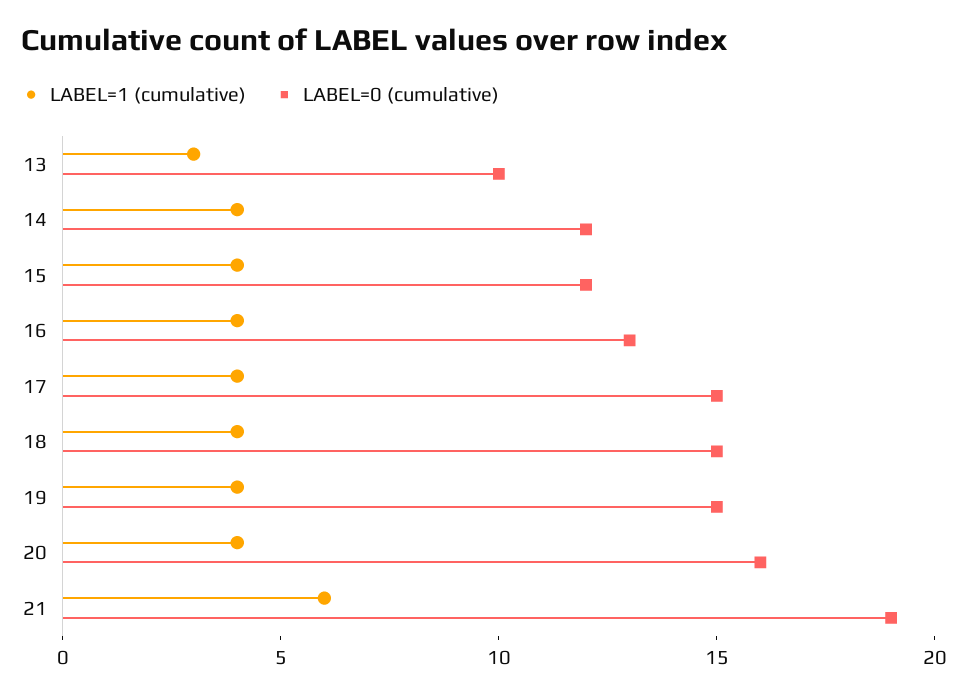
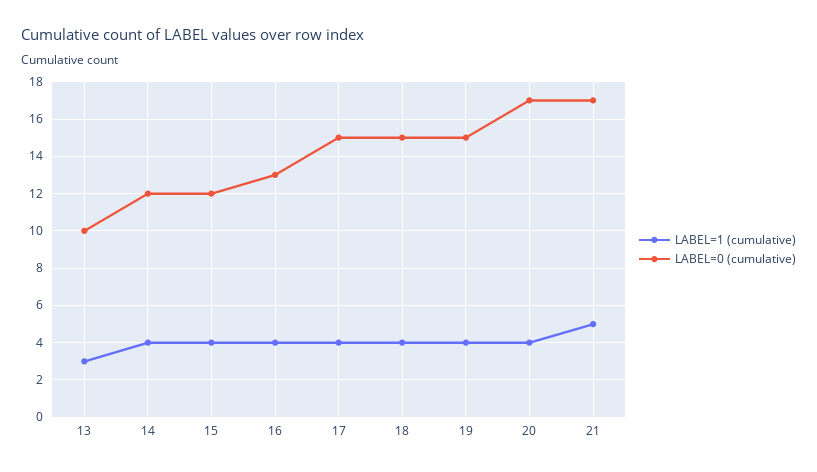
LABEL=0 (cumulative), 20: 16 -> 17
LABEL=1 (cumulative), 21: 6 -> 5
LABEL=0 (cumulative), 21: 19 -> 17

